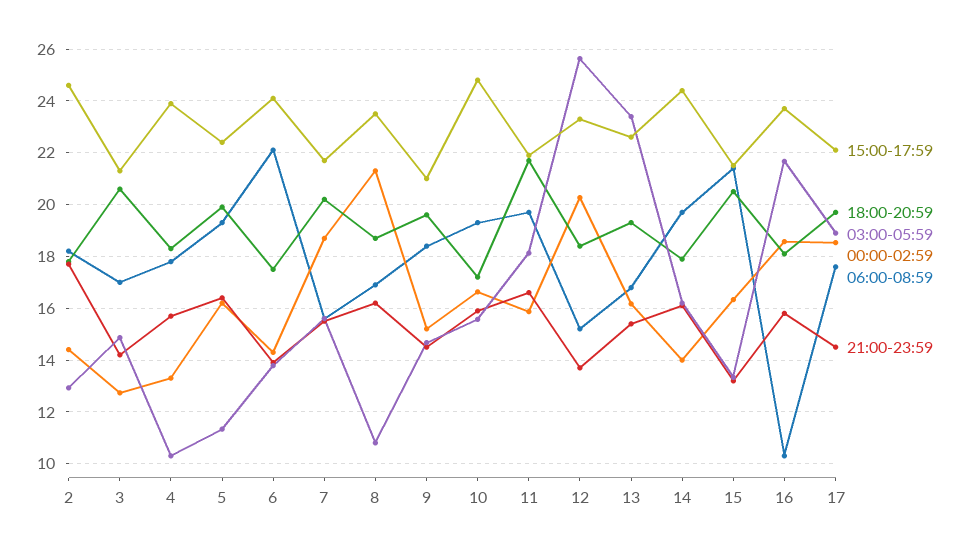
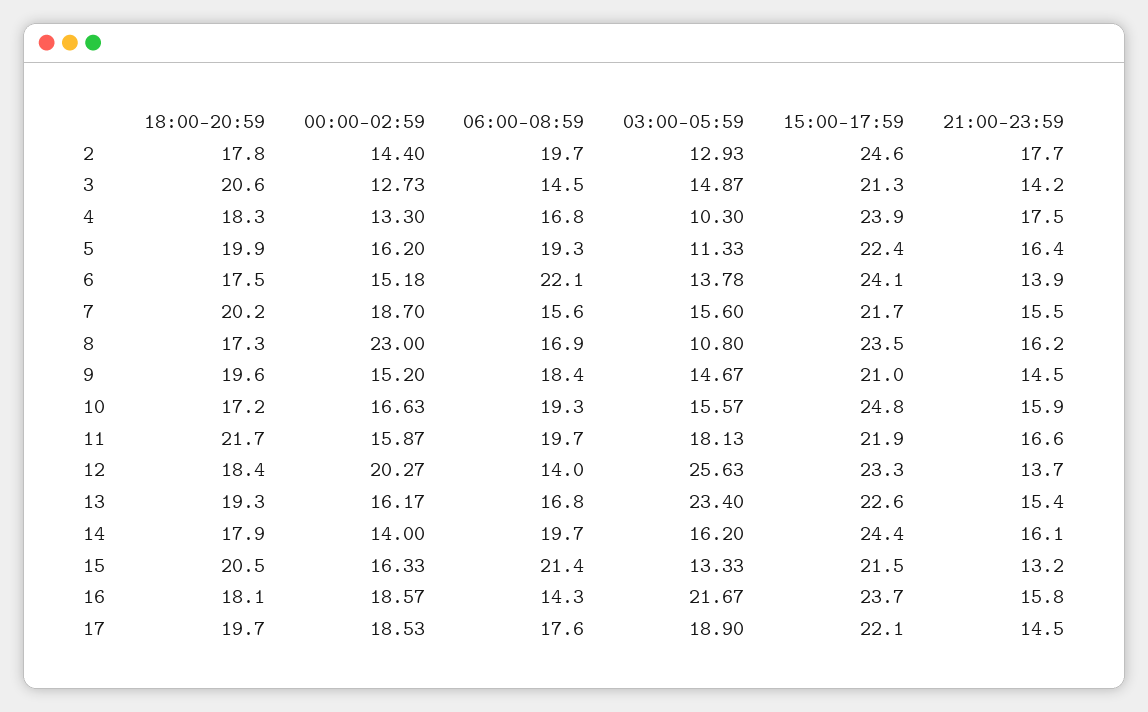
06:00-08:59, 2: 18.25 -> 19.7
06:00-08:59, 3: 17 -> 14.5
06:00-08:59, 4: 17.75 -> 16.8
21:00-23:59, 4: 15.75 -> 17.5
00:00-02:59, 6: 14.25 -> 15.18
18:00-20:59, 8: 18.75 -> 17.3
00:00-02:59, 8: 21.25 -> 23
06:00-08:59, 12: 15.25 -> 14
06:00-08:59, 16: 10.25 -> 14.3

